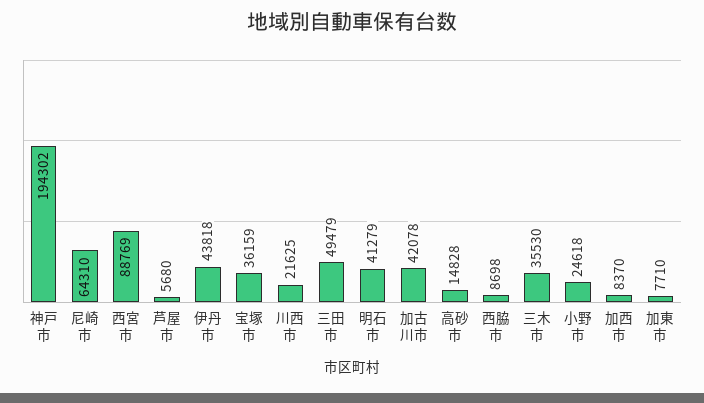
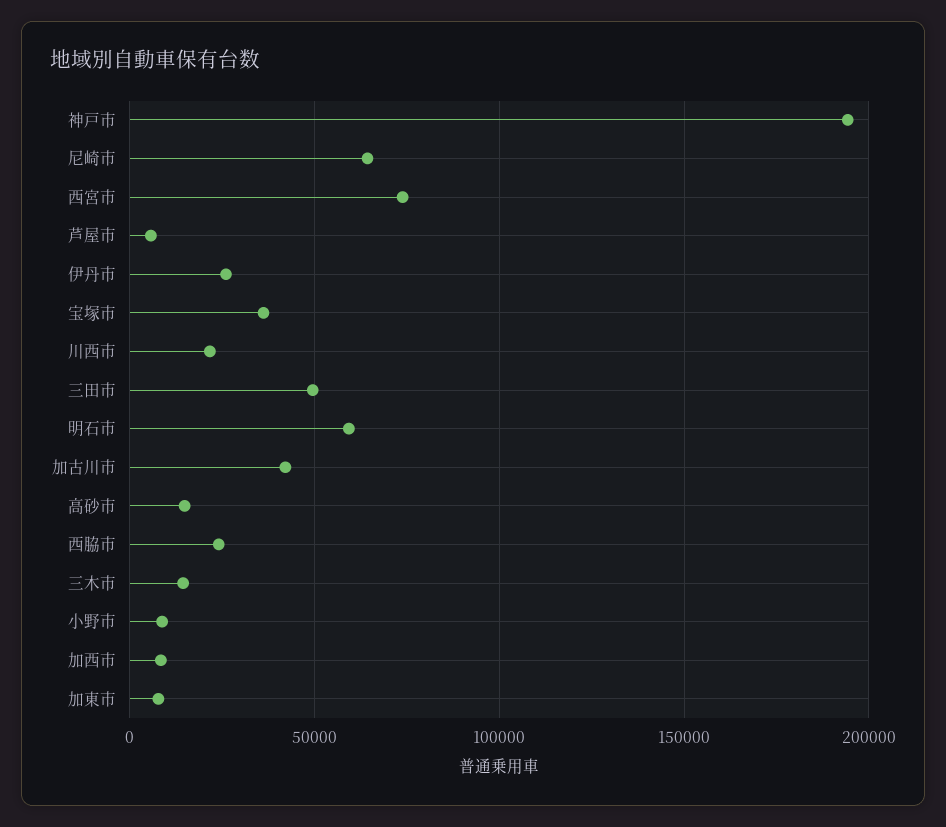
西宮市: 88769 -> 75000
伊丹市: 43818 -> 25000
明石市: 41279 -> 60000
西脇市: 8698 -> 25000
三木市: 35530 -> 15000
小野市: 24618 -> 10000

